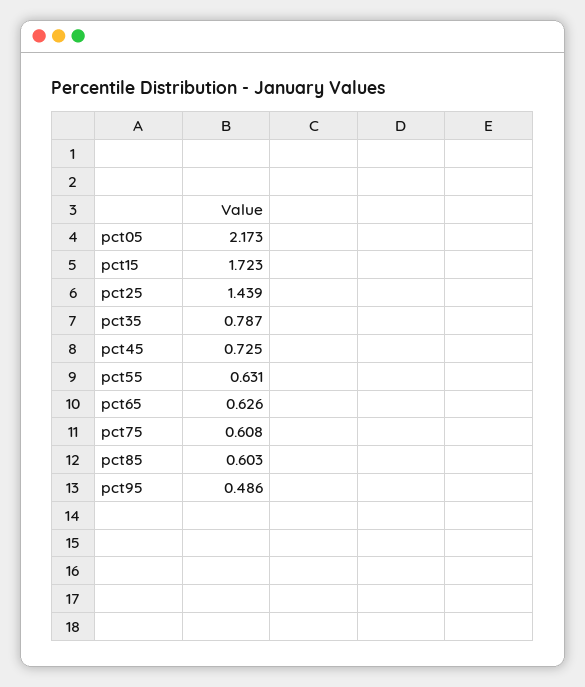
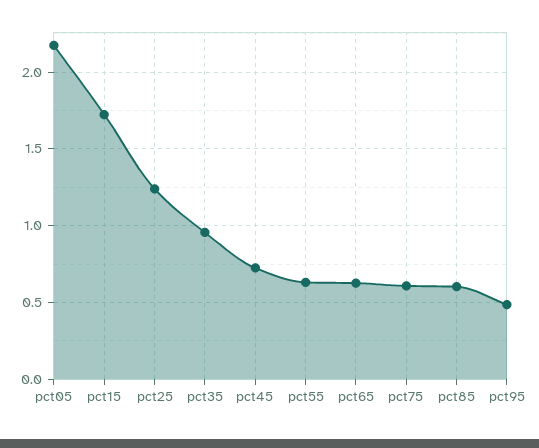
pct25: 1.439 -> 1.25
pct35: 0.787 -> 0.95

